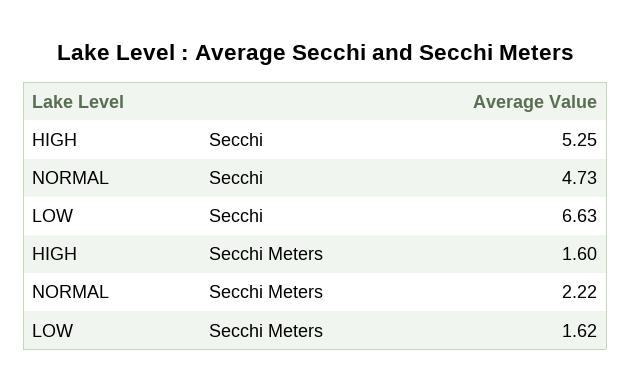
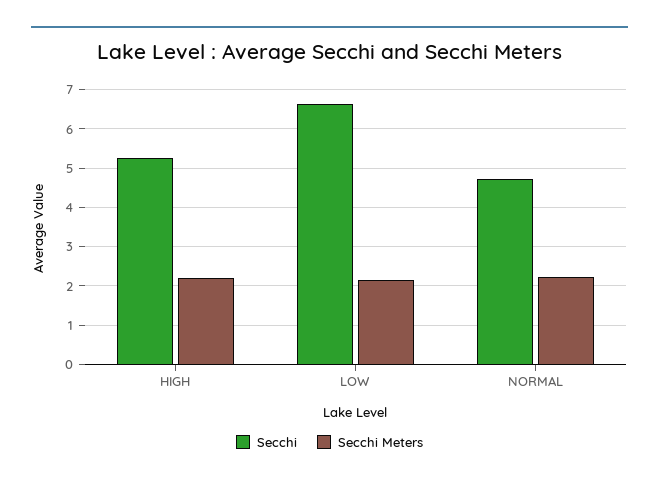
Secchi Meters, HIGH: 1.6 -> 2.2
Secchi Meters, LOW: 1.62 -> 2.2

